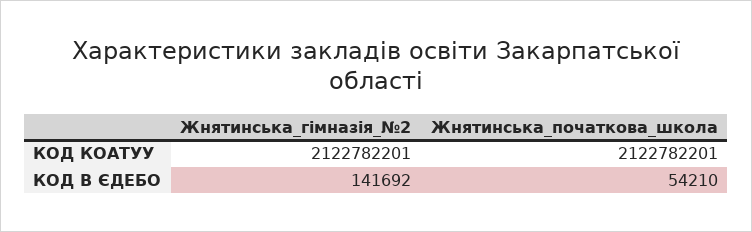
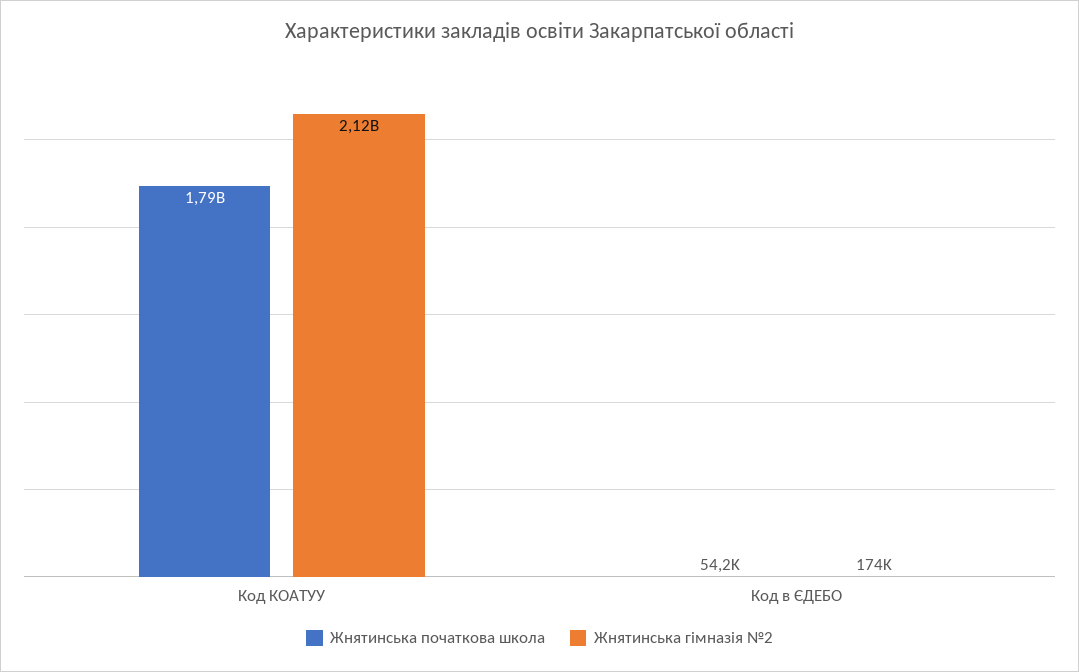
Жнятинська_початкова_школа, КОД КОАТУУ: 2122782201 -> 1790000000
Жнятинська_гімназія_№2, КОД В ЄДЕБО: 141692 -> 174000

